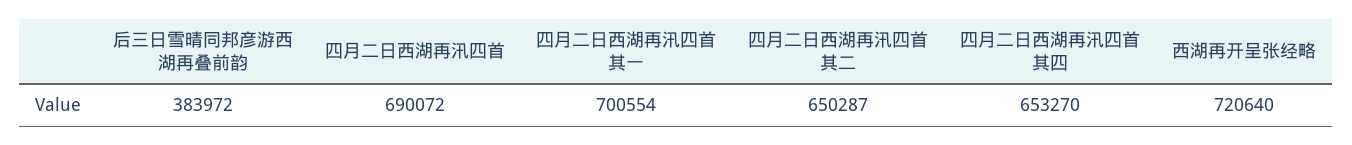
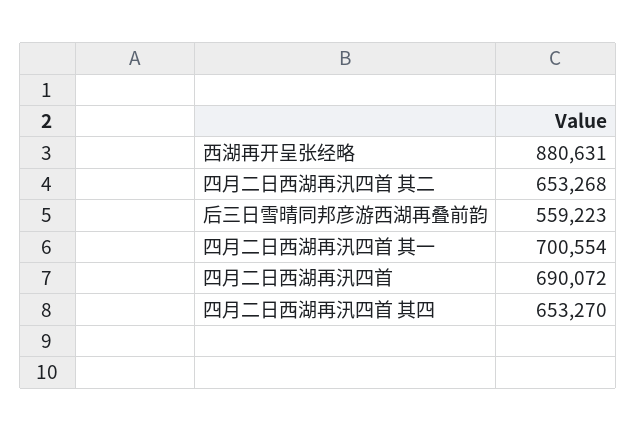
后三日雪晴同邦彦游西湖再叠前韵: 383972 -> 559223
四月二日西湖再汛四首 其二: 650287 -> 653268
西湖再开呈张经略: 720640 -> 880631

